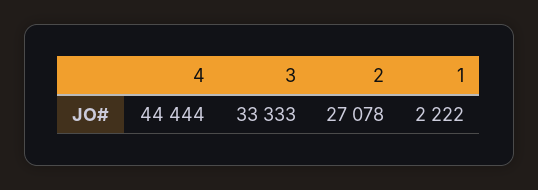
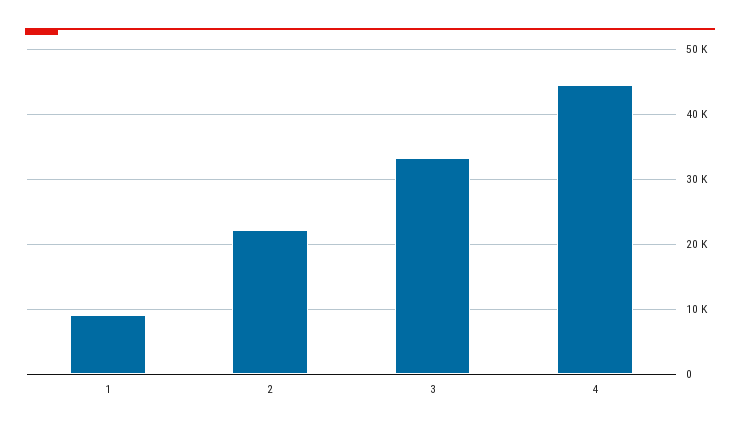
2: 27078 -> 22000
1: 2222 -> 9000

